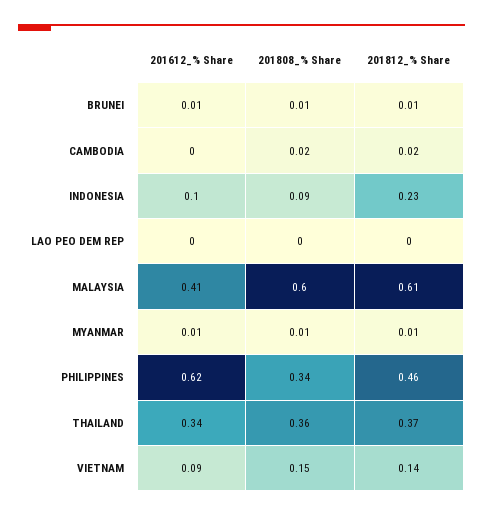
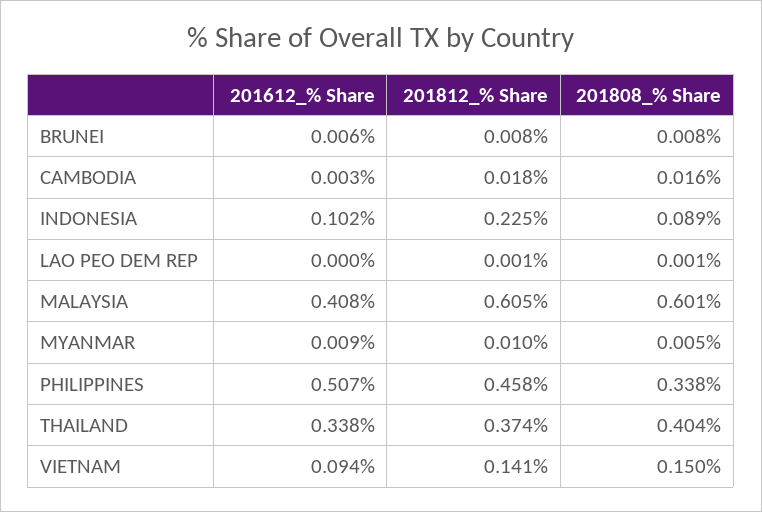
201612_% Share, PHILIPPINES: 0.62 -> 0.507
201808_% Share, THAILAND: 0.36 -> 0.404

